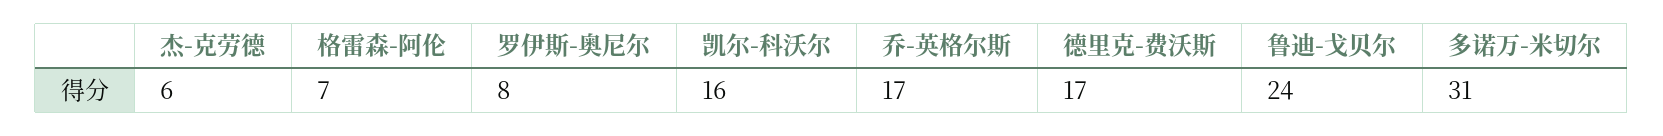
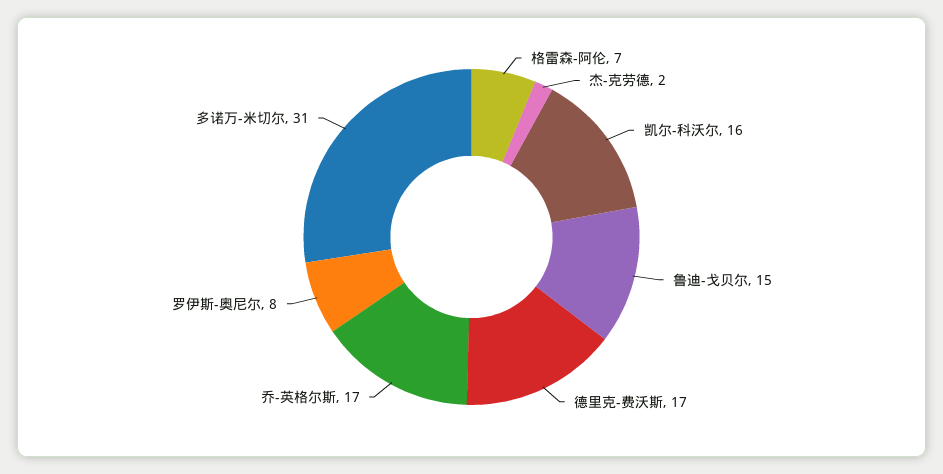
杰-克劳德: 6 -> 2
鲁迪-戈贝尔: 24 -> 15

